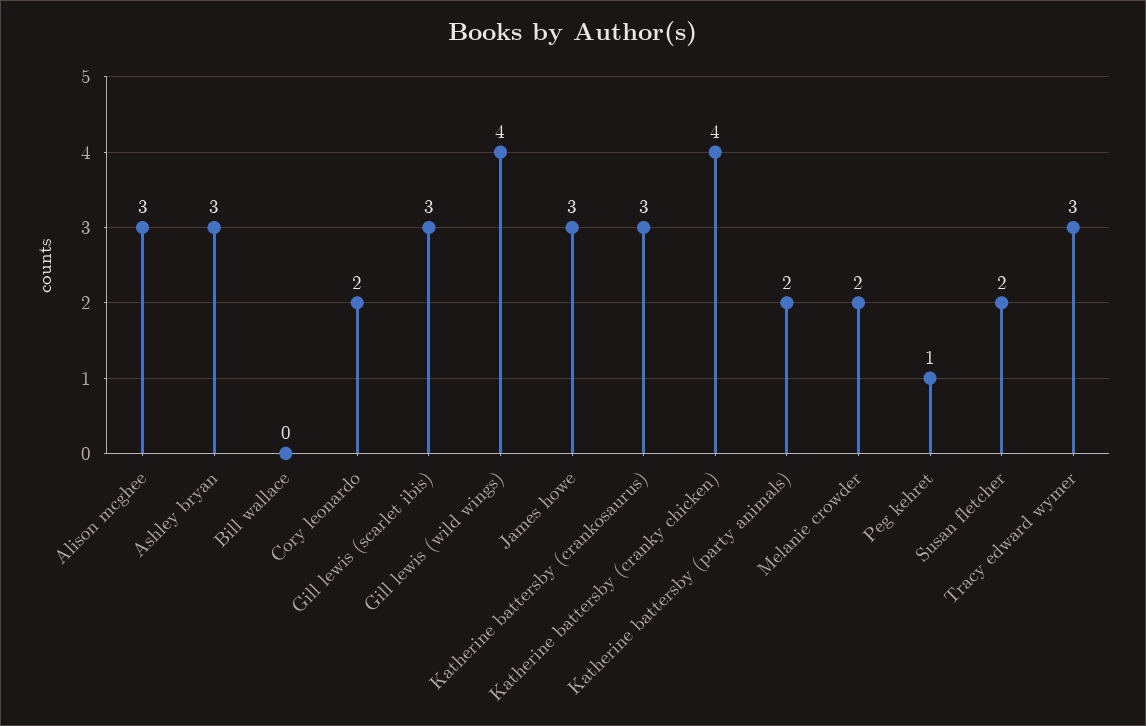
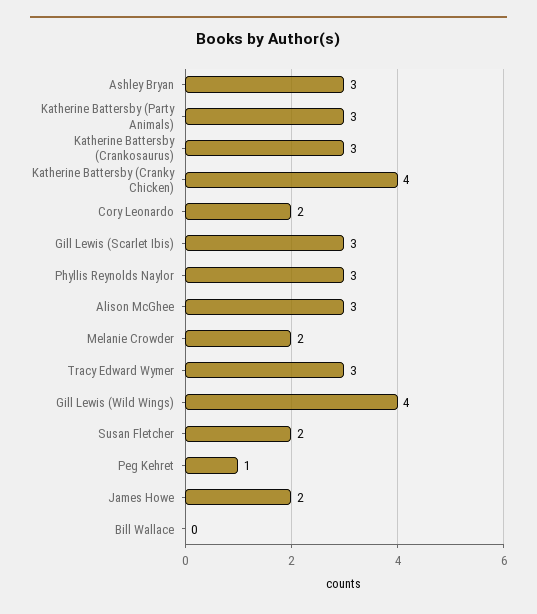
James howe: 3 -> 2
Katherine battersby (party animals): 2 -> 3
Phyllis Reynolds Naylor: none -> 3

